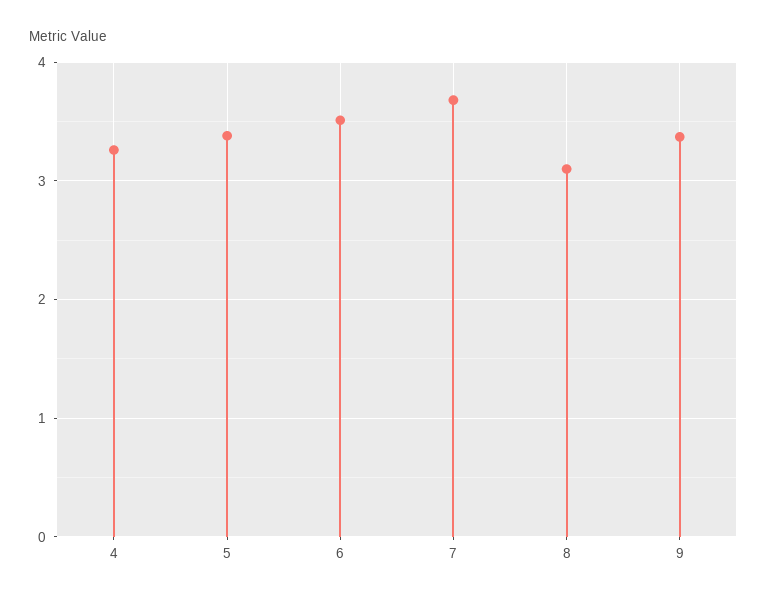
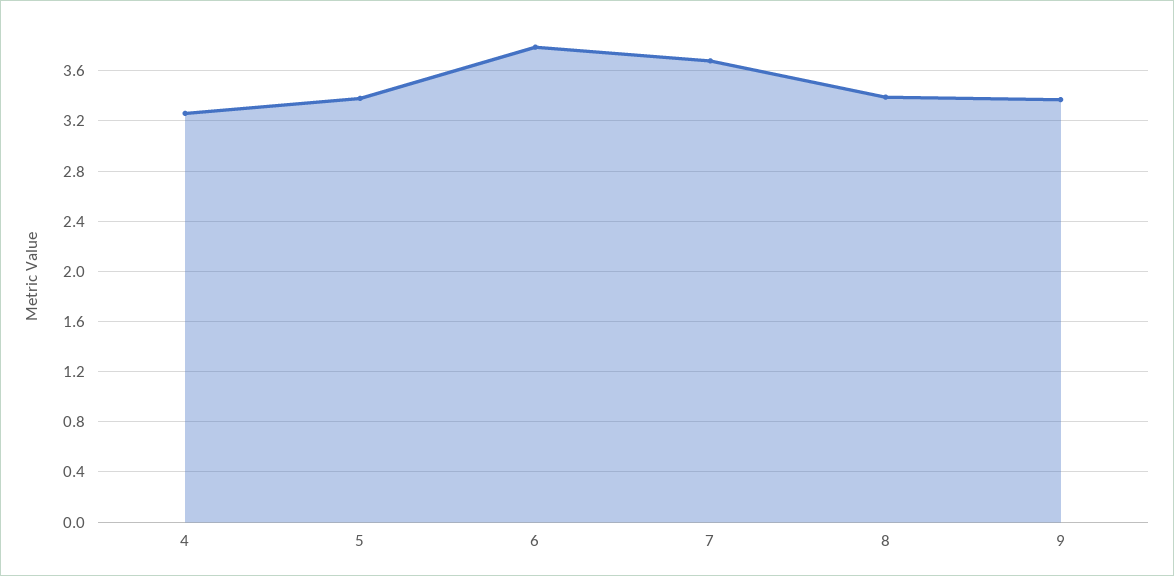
6: 3.5 -> 3.8
8: 3.1 -> 3.4

